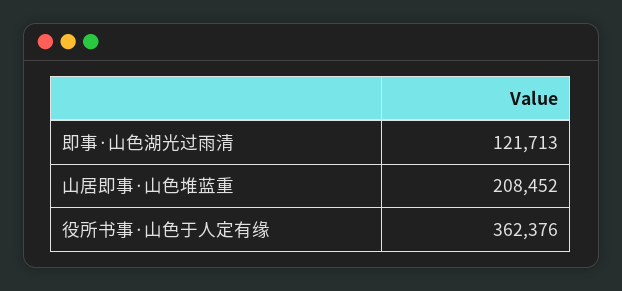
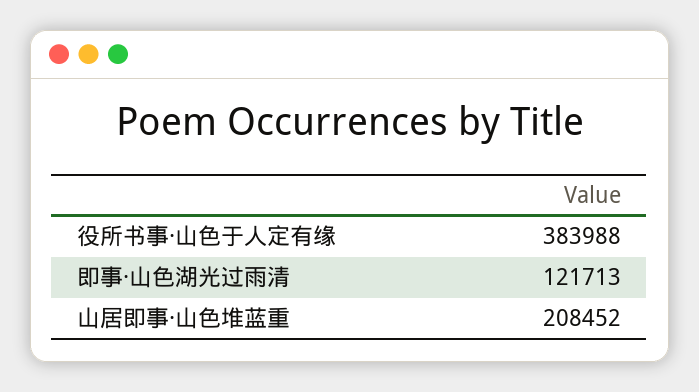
役所书事·山色于人定有缘: 362376 -> 383988

